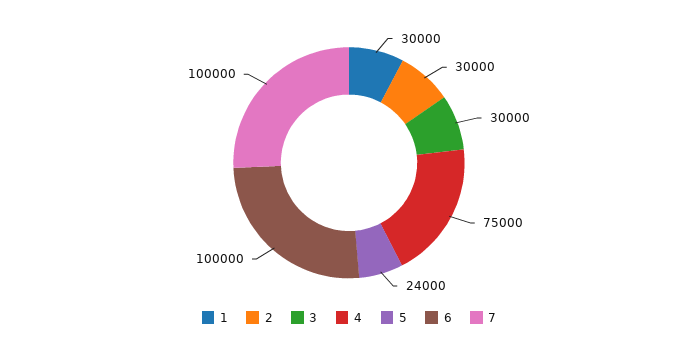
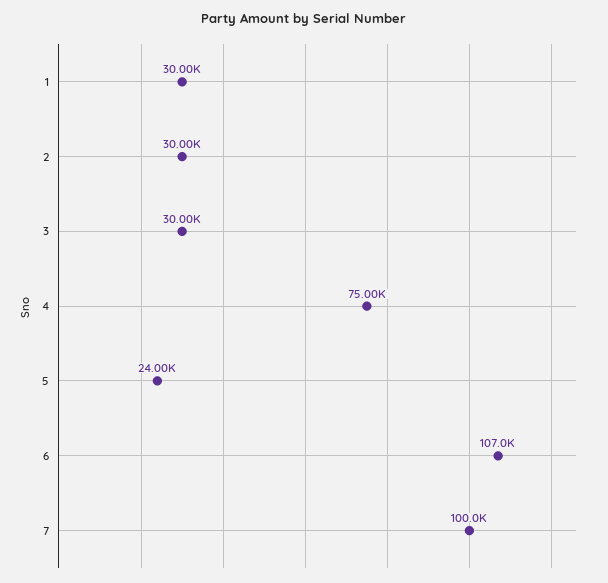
6: 100000 -> 107000

